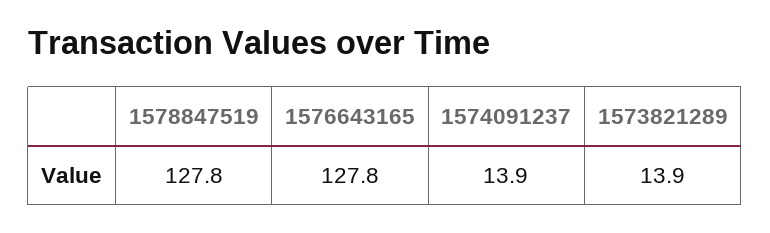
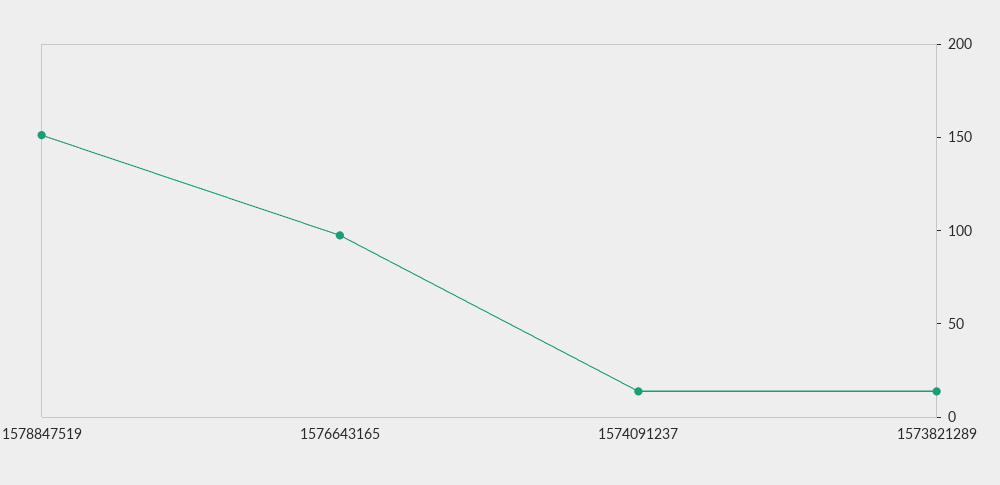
1578847519: 127.8 -> 150
1576643165: 127.8 -> 100

